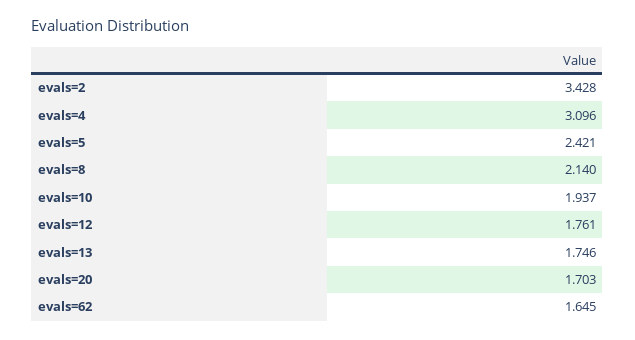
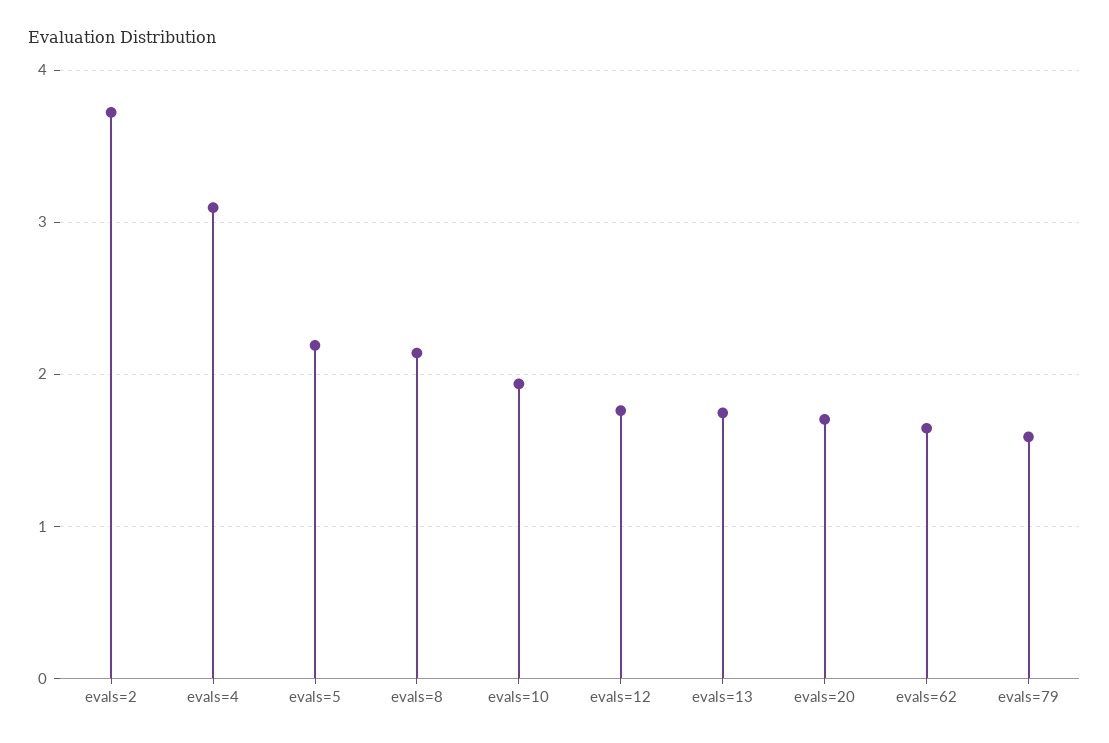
evals=2: 3.428 -> 3.7
evals=5: 2.421 -> 2.2
evals=79: none -> 1.6

